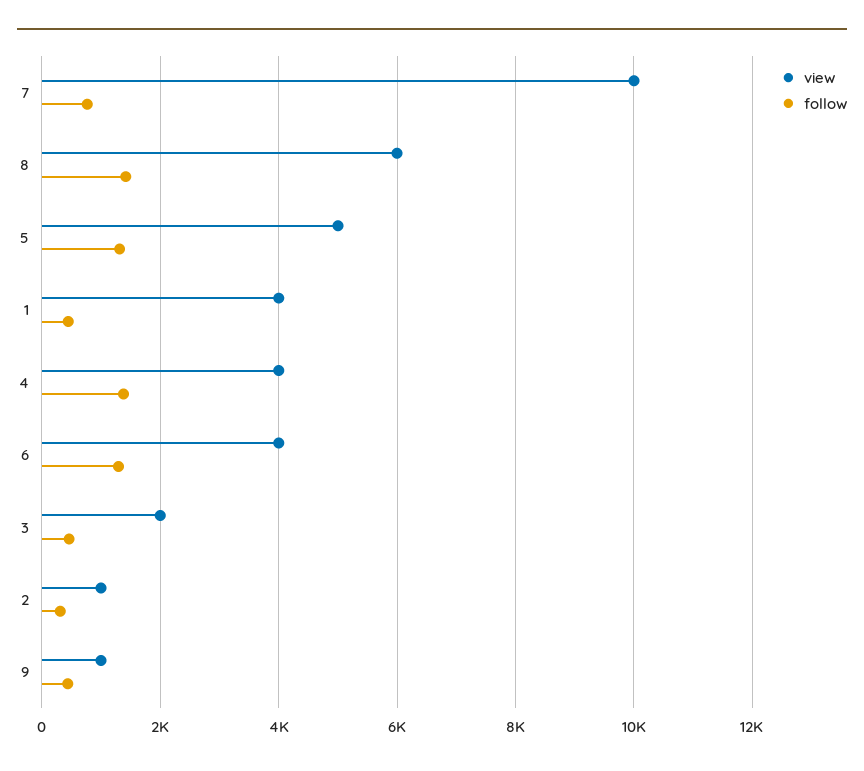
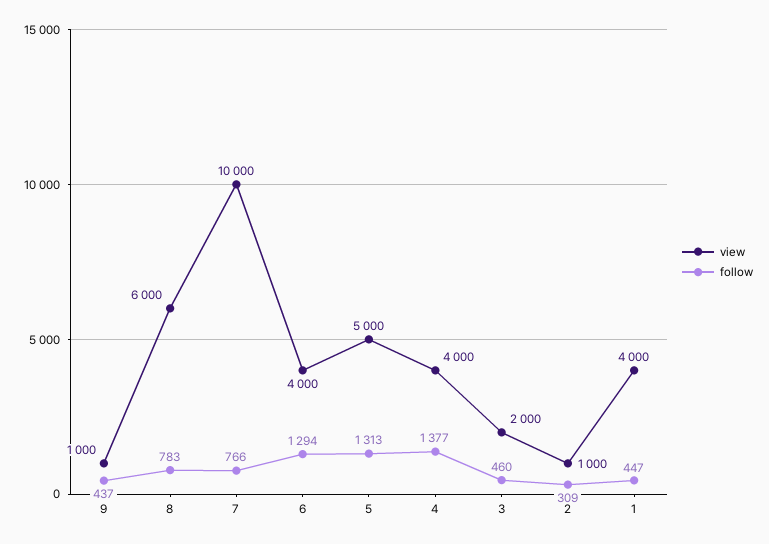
follow, 8: 1400 -> 783

